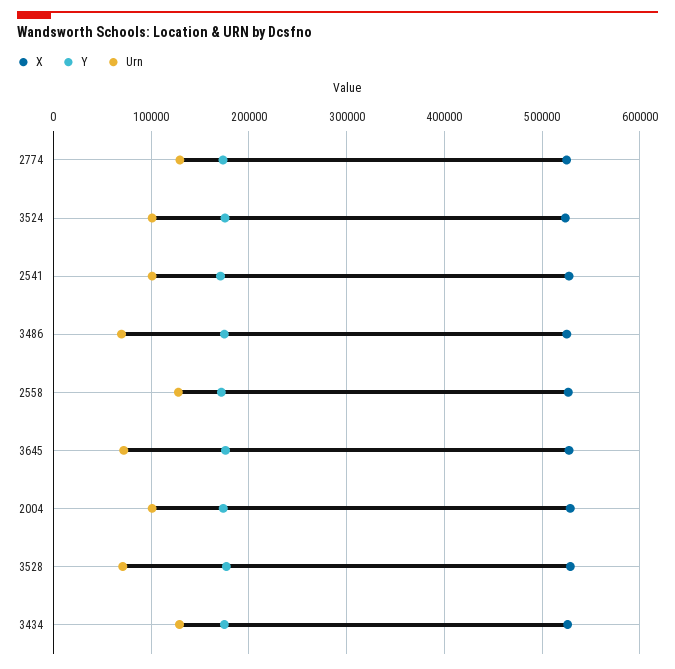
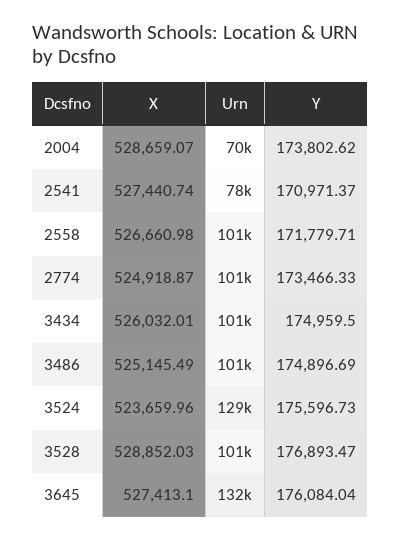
Urn, 2774: 130000 -> 101000
Urn, 3524: 100000 -> 129000
Urn, 2541: 100000 -> 78000
Urn, 3486: 70000 -> 101000
Urn, 2558: 130000 -> 101000
Urn, 3645: 70000 -> 132000
Urn, 2004: 100000 -> 70000
Urn, 3528: 70000 -> 101000
Urn, 3434: 130000 -> 101000

